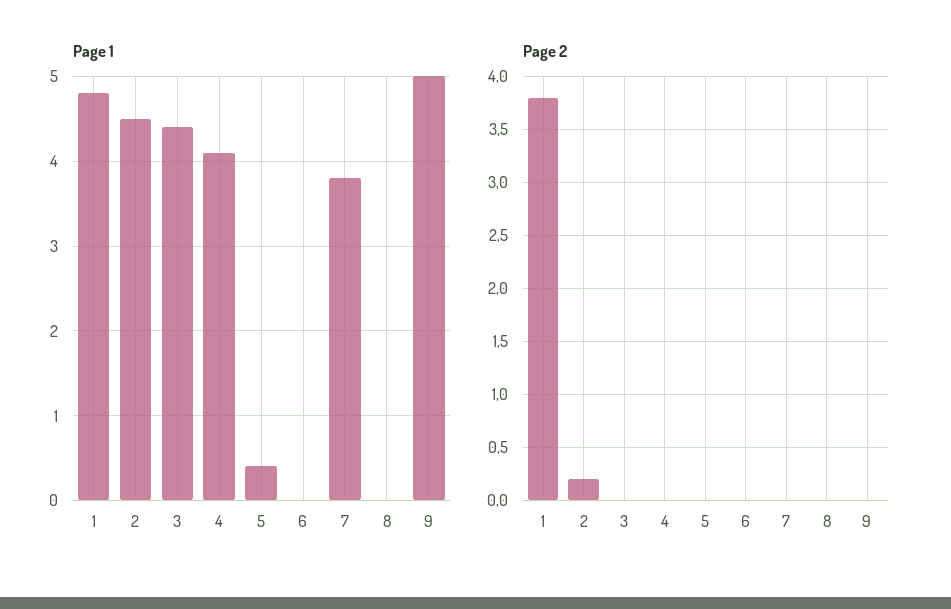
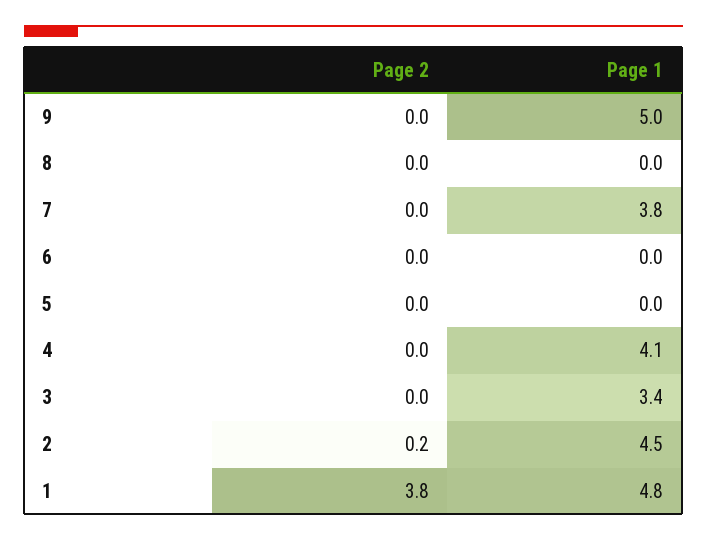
Page 1, 3: 4.4 -> 3.4
Page 1, 5: 0.4 -> 0

